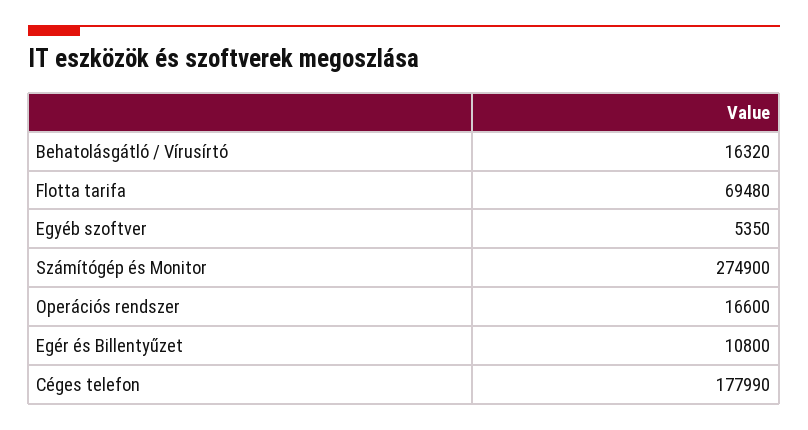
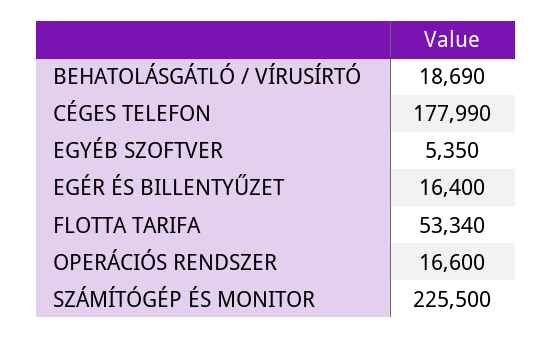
Behatolásgátló / Vírusírtó: 16320 -> 18690
Flotta tarifa: 69480 -> 53340
Számítógép és Monitor: 274900 -> 225500
Egér és Billentyűzet: 10800 -> 16400

